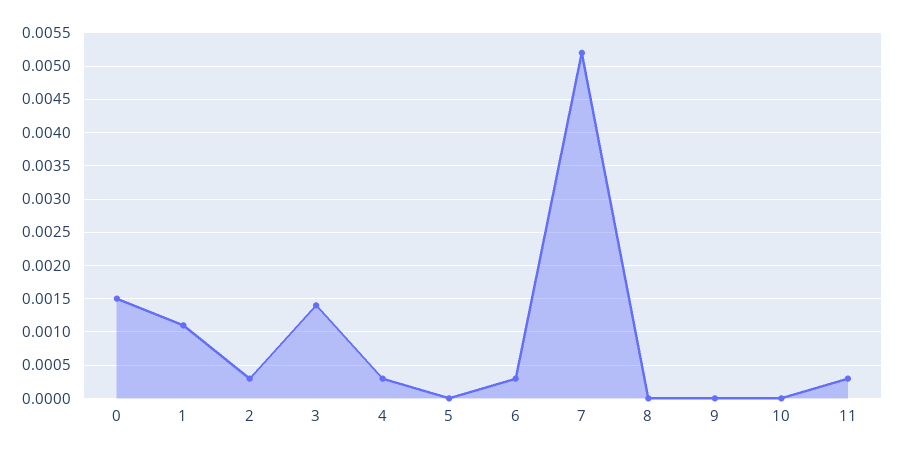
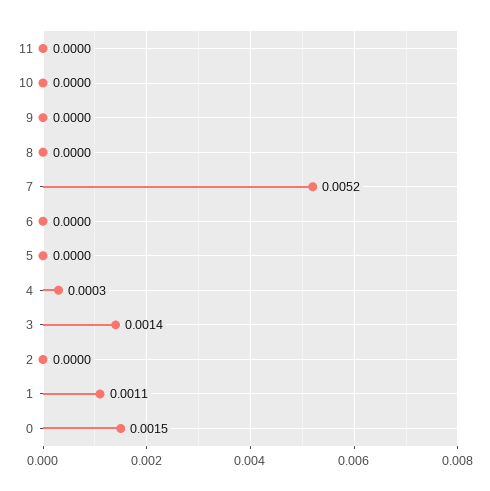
2: 0.0003 -> 0
6: 0.0003 -> 0
11: 0.0003 -> 0

